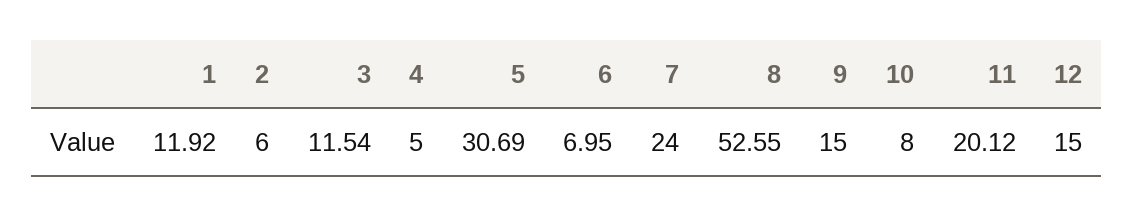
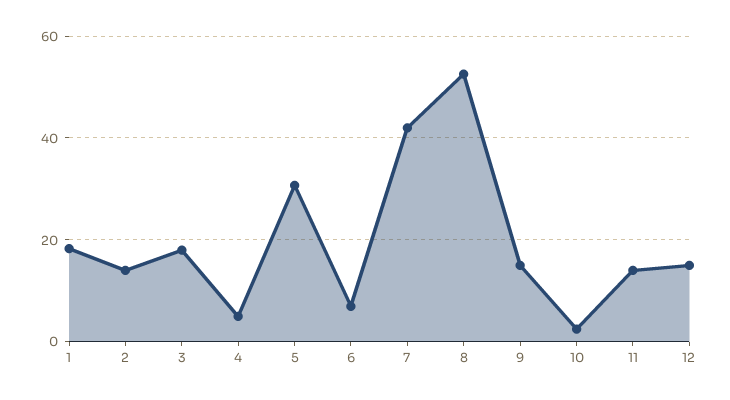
1: 11.92 -> 18
2: 6 -> 14
3: 11.54 -> 18
7: 24 -> 42
10: 8 -> 2
11: 20.12 -> 14

